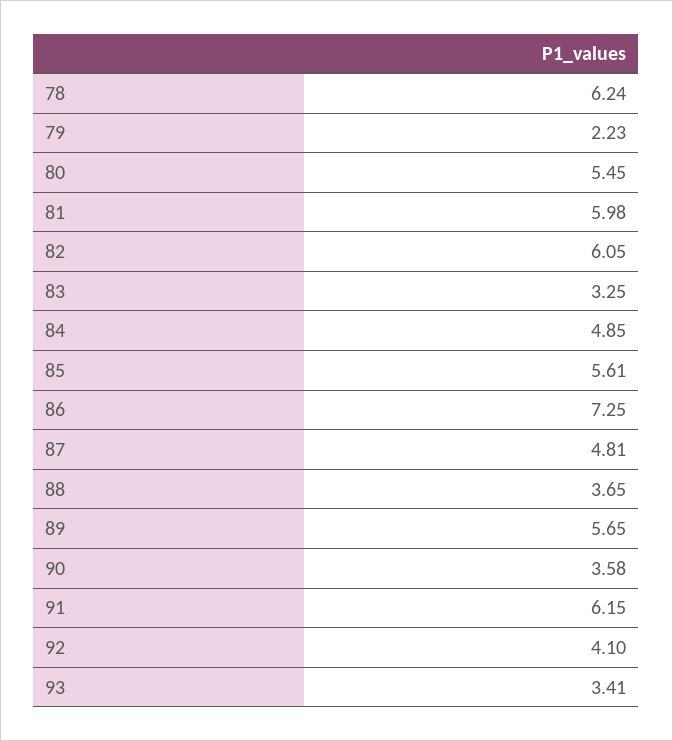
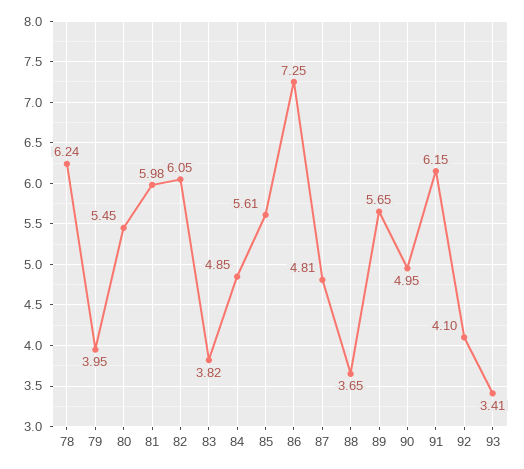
79: 2.23 -> 3.95
83: 3.25 -> 3.82
90: 3.58 -> 4.95

